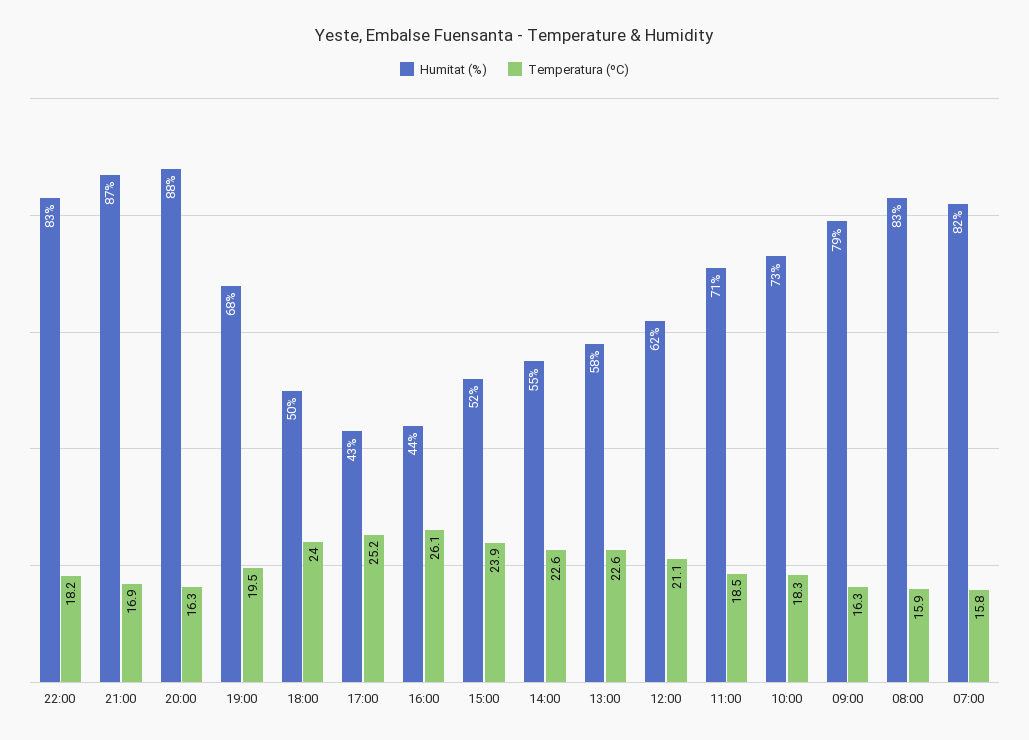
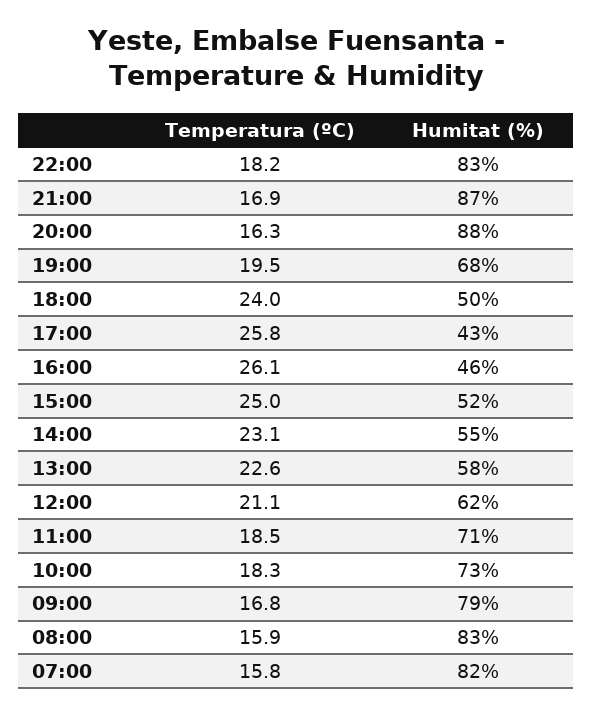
Temperatura (ºC), 17:00: 25.2 -> 25.8
Humitat (%), 16:00: 44 -> 46
Temperatura (ºC), 15:00: 23.9 -> 25
Temperatura (ºC), 14:00: 22.6 -> 23.1
Temperatura (ºC), 09:00: 16.3 -> 16.8

